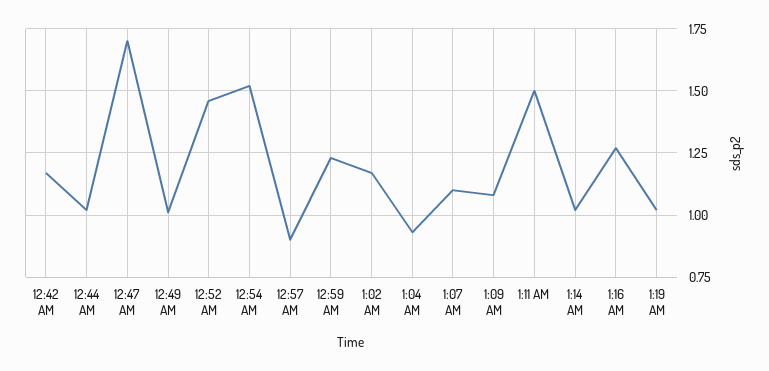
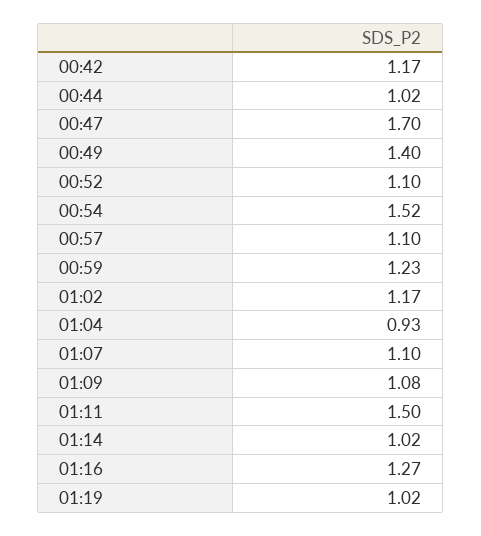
12:49 AM: 1 -> 1.4
12:52 AM: 1.45 -> 1.1
12:57 AM: 0.9 -> 1.1

